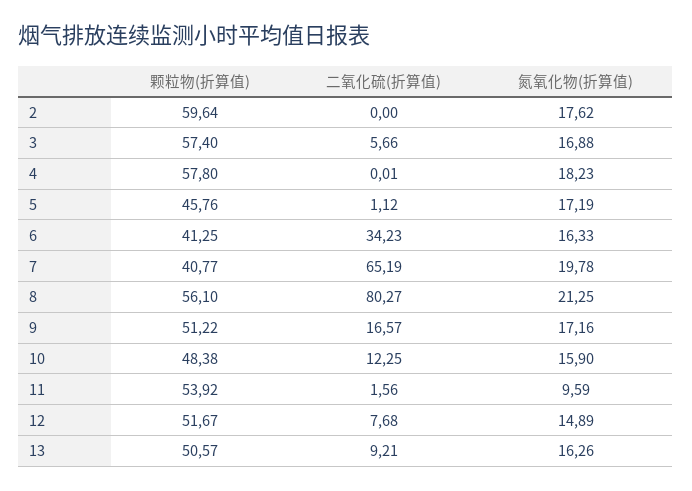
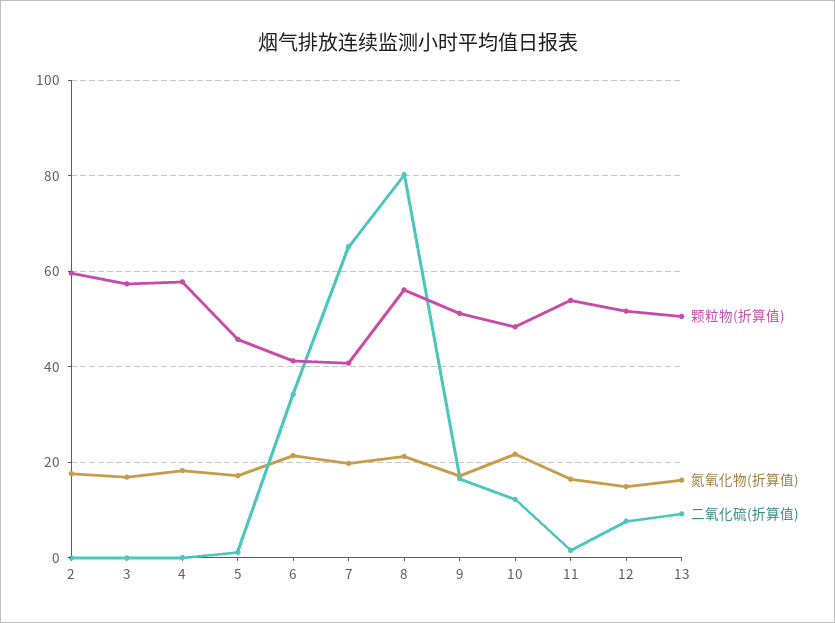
二氧化硫(折算值), 3: 5.66 -> 0
氮氧化物(折算值), 6: 16.33 -> 22
氮氧化物(折算值), 10: 15.9 -> 22
氮氧化物(折算值), 11: 9.59 -> 16

